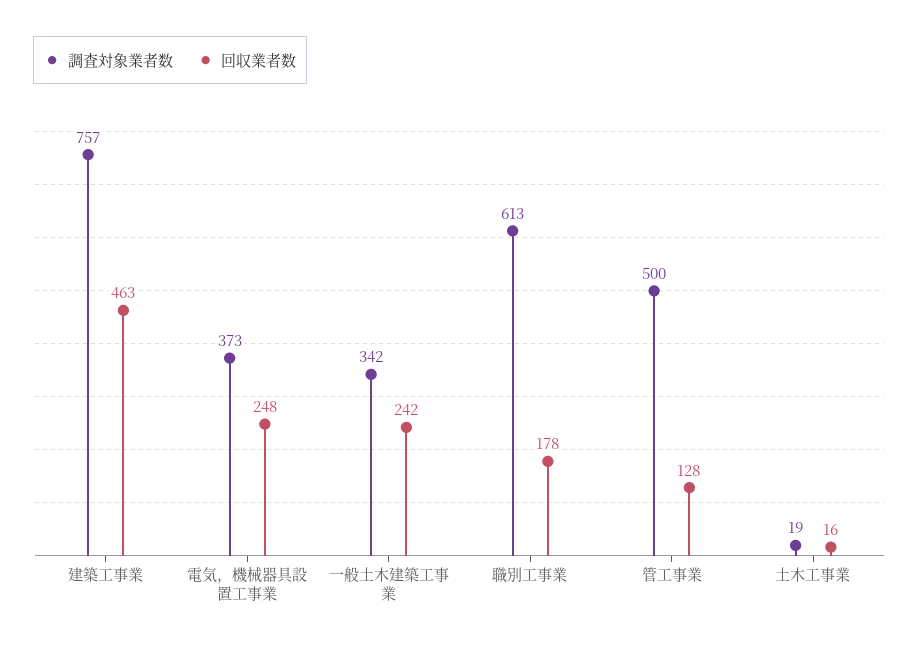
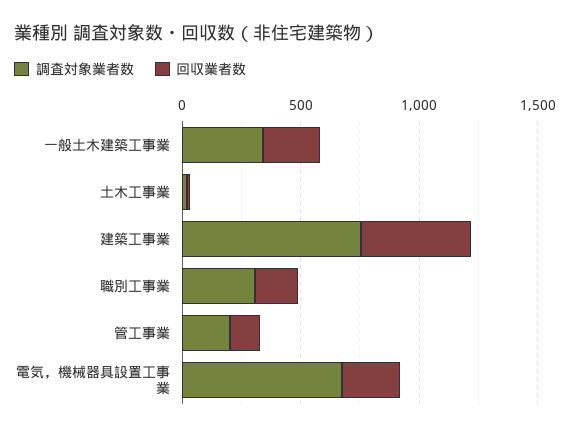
調査対象業者数, 電気，機械器具設置工事業: 373 -> 700
調査対象業者数, 職別工事業: 613 -> 300
調査対象業者数, 管工事業: 500 -> 200

